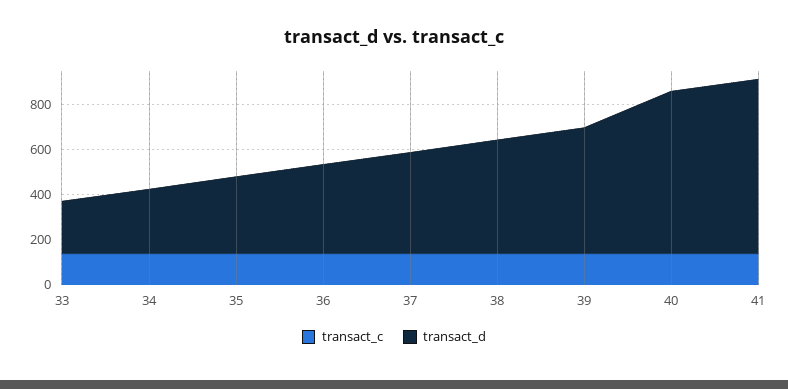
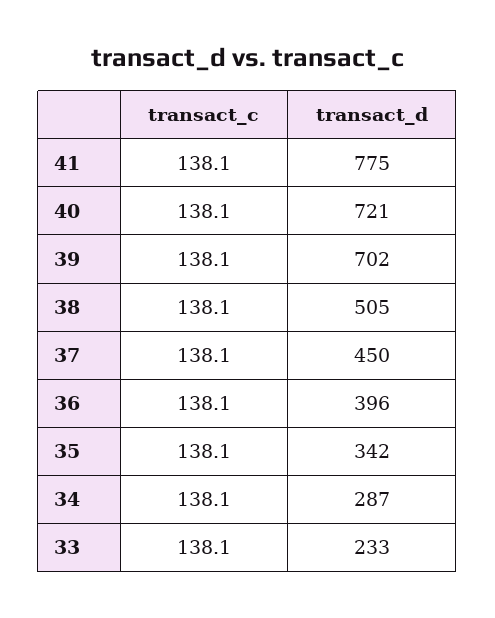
transact_d, 39: 550 -> 702

